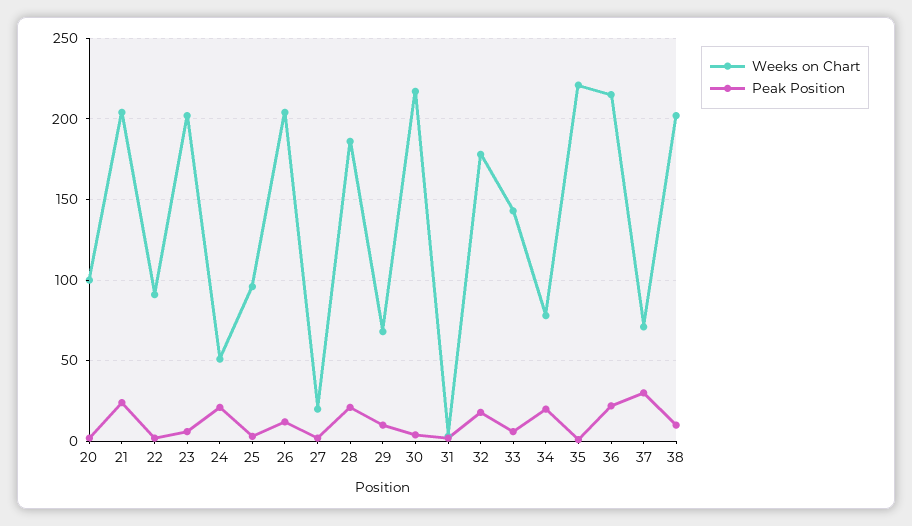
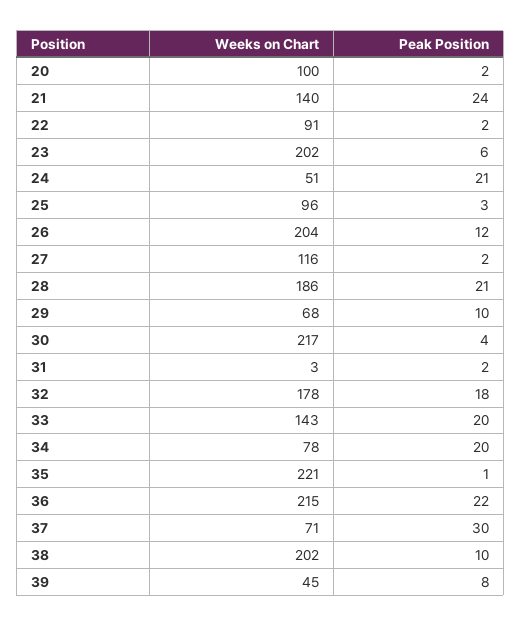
Weeks on Chart, 21: 205 -> 140
Weeks on Chart, 27: 20 -> 116
Peak Position, 33: 5 -> 20
Weeks on Chart, 39: none -> 45
Peak Position, 39: none -> 8

